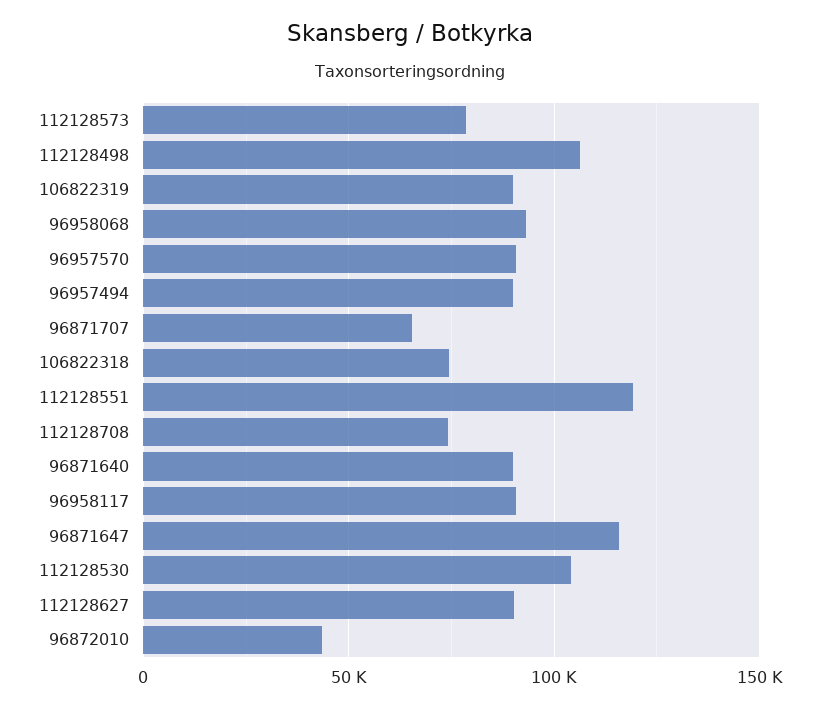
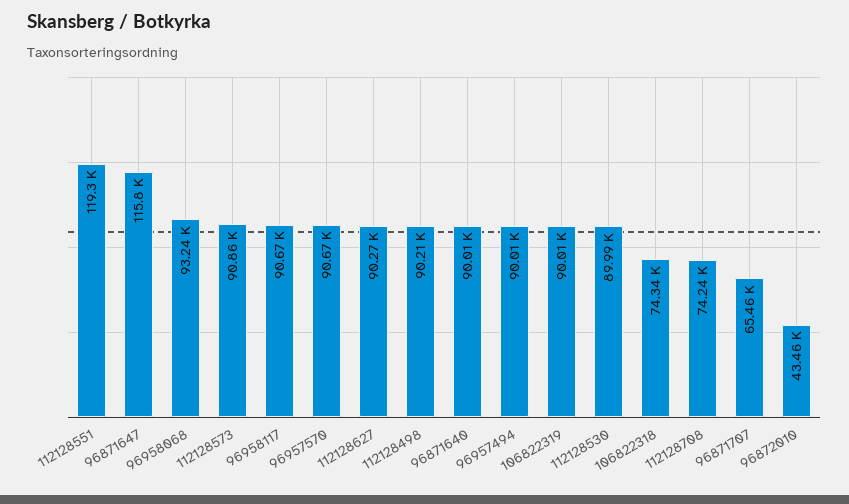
112128573: 80000 -> 90860
112128498: 105000 -> 90210
112128530: 105000 -> 89990

